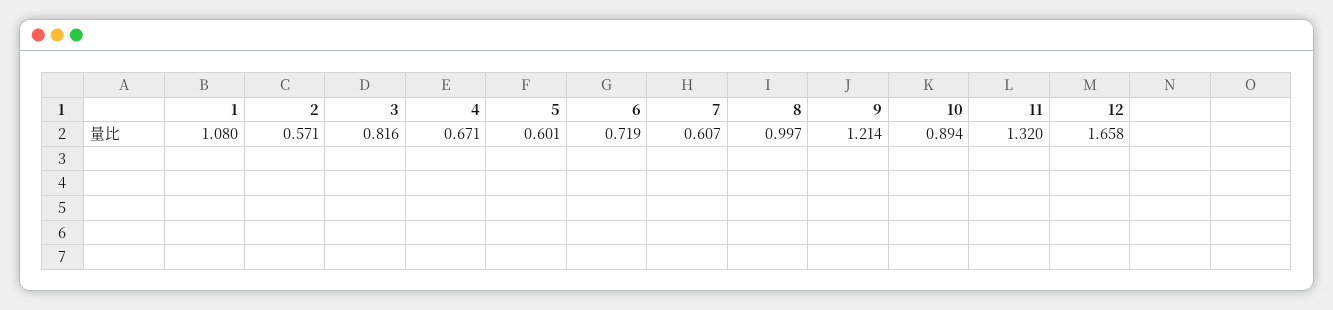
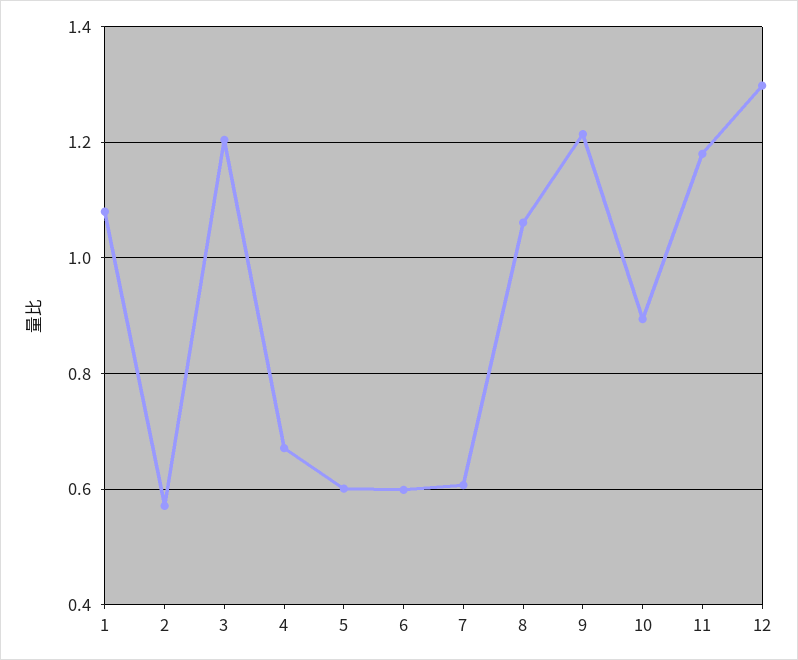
3: 0.816 -> 1.2
6: 0.719 -> 0.6
8: 0.997 -> 1.06
11: 1.32 -> 1.18
12: 1.658 -> 1.3

